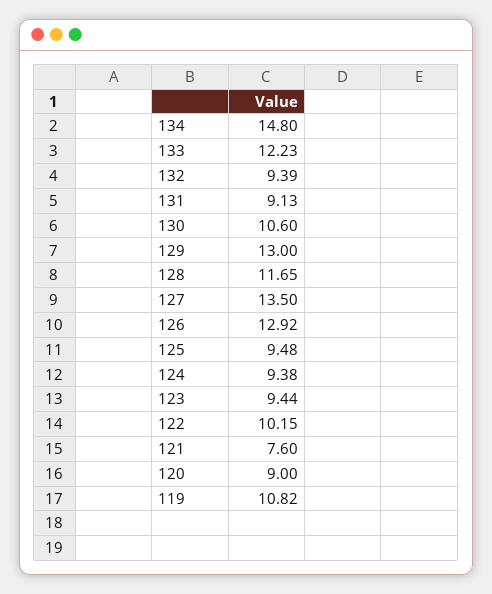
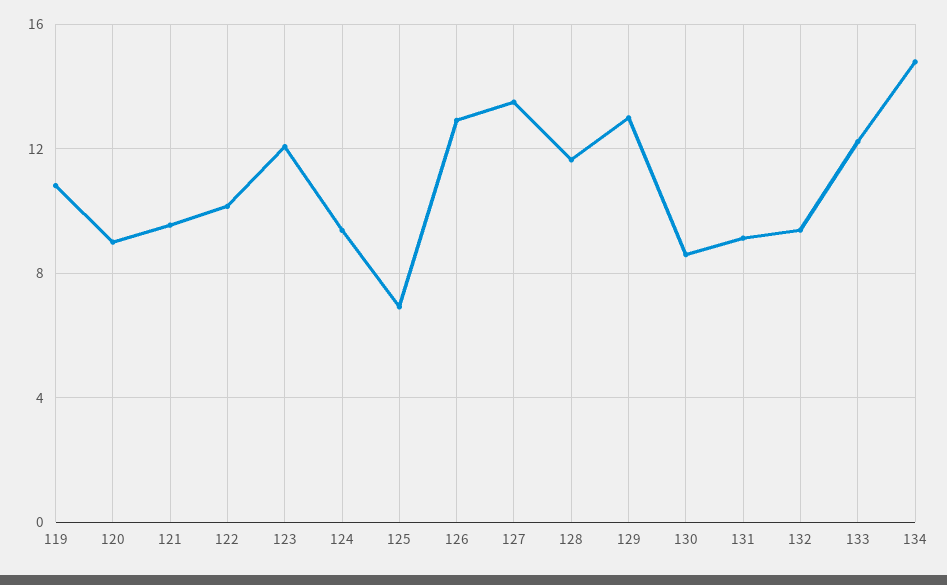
130: 10.6 -> 8.5
125: 9.48 -> 7
123: 9.44 -> 12
121: 7.6 -> 9.5

